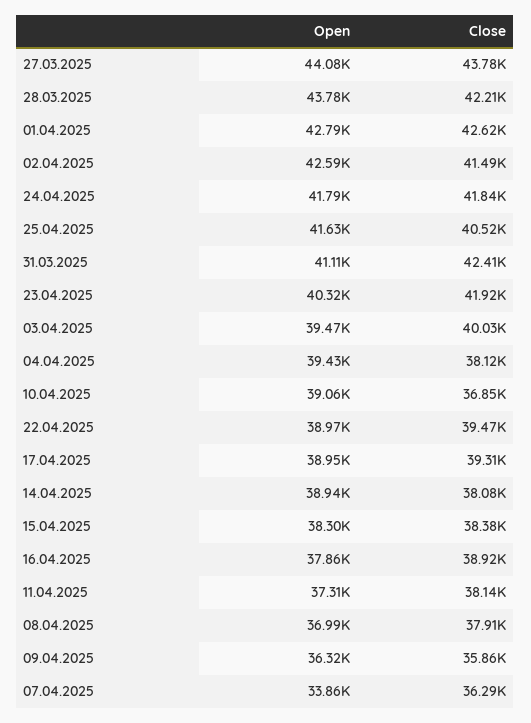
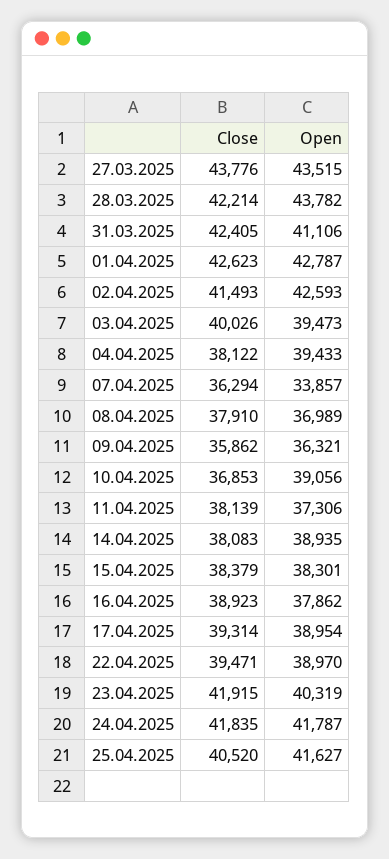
Open, 27.03.2025: 44080 -> 43515

